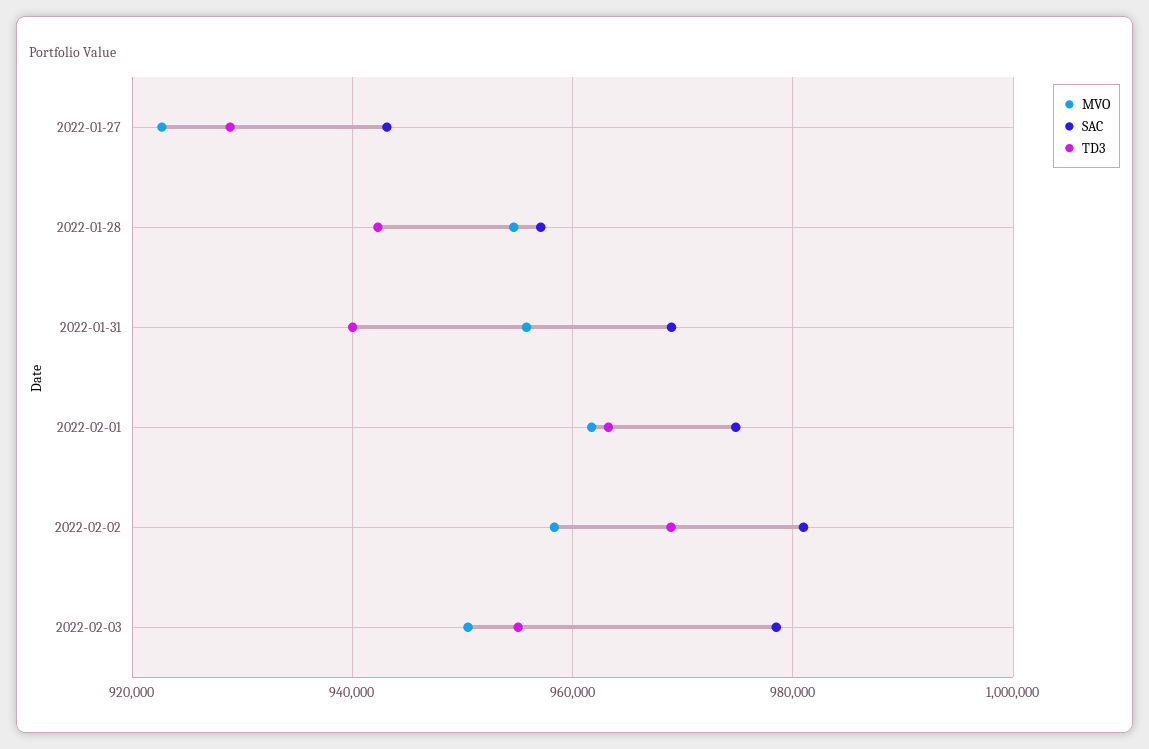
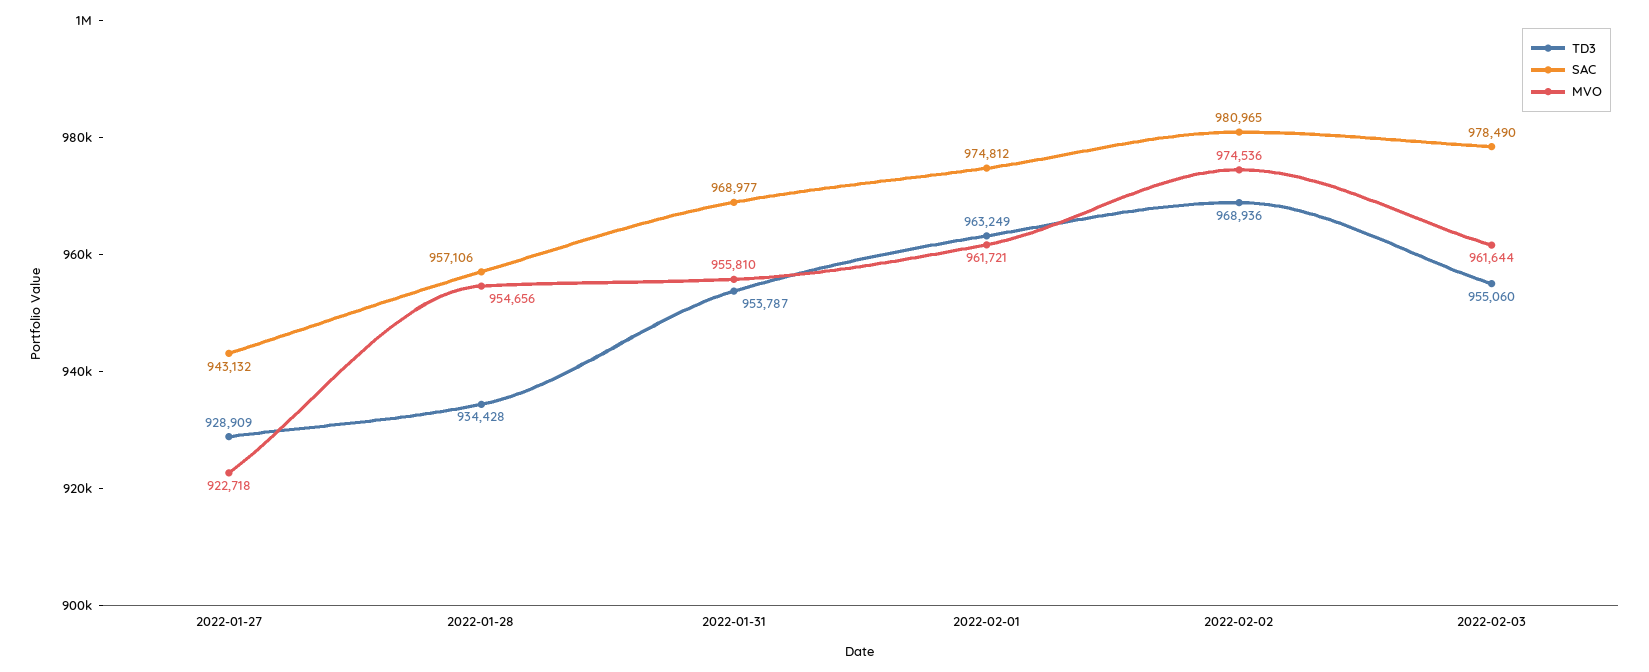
TD3, 2022-01-28: 942000 -> 934428
TD3, 2022-01-31: 940000 -> 953787
MVO, 2022-02-02: 958000 -> 974536
MVO, 2022-02-03: 950000 -> 961644

